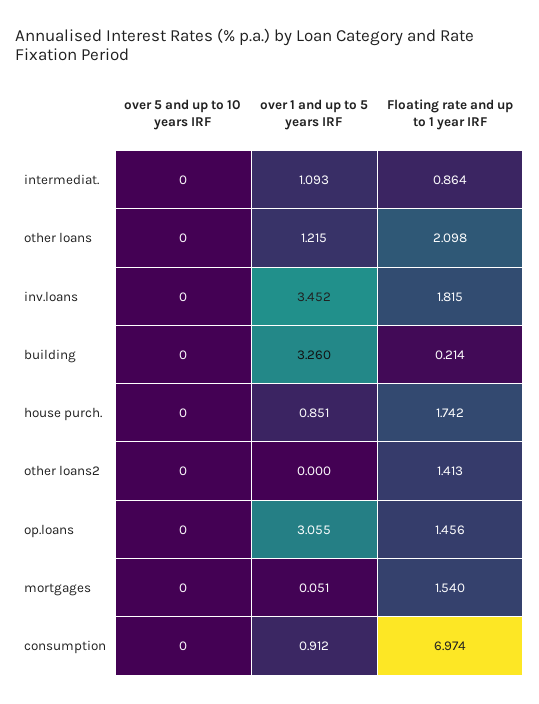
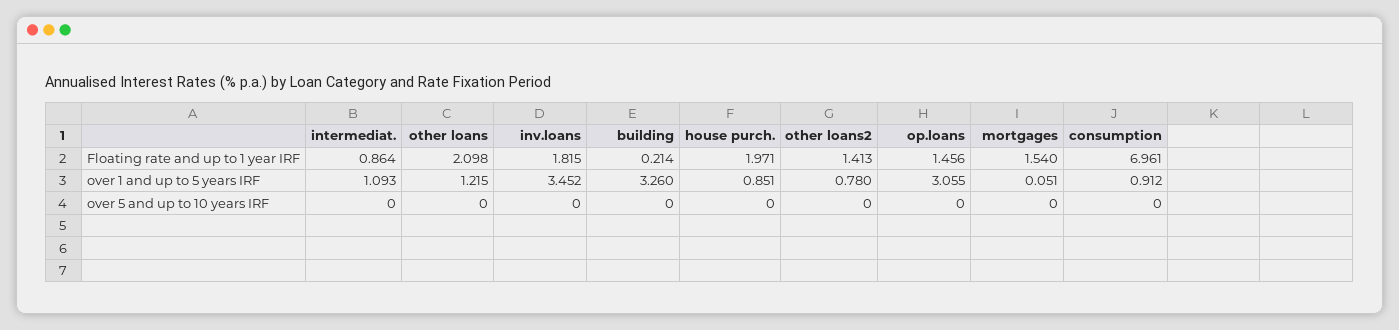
Floating rate and up to 1 year IRF, house purch.: 1.742 -> 1.971
over 1 and up to 5 years IRF, other loans2: 0 -> 0.78
Floating rate and up to 1 year IRF, consumption: 6.974 -> 6.961

